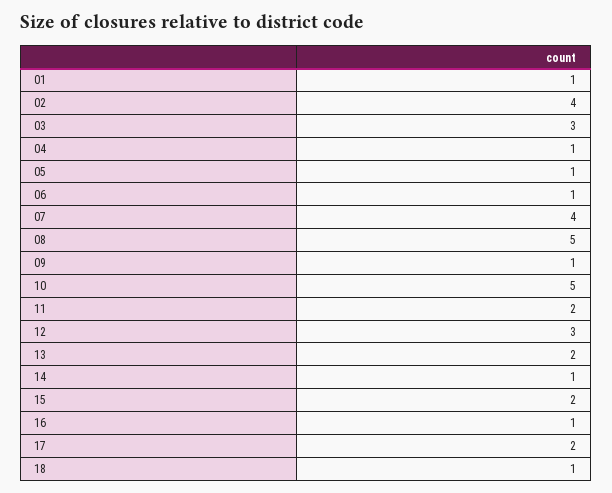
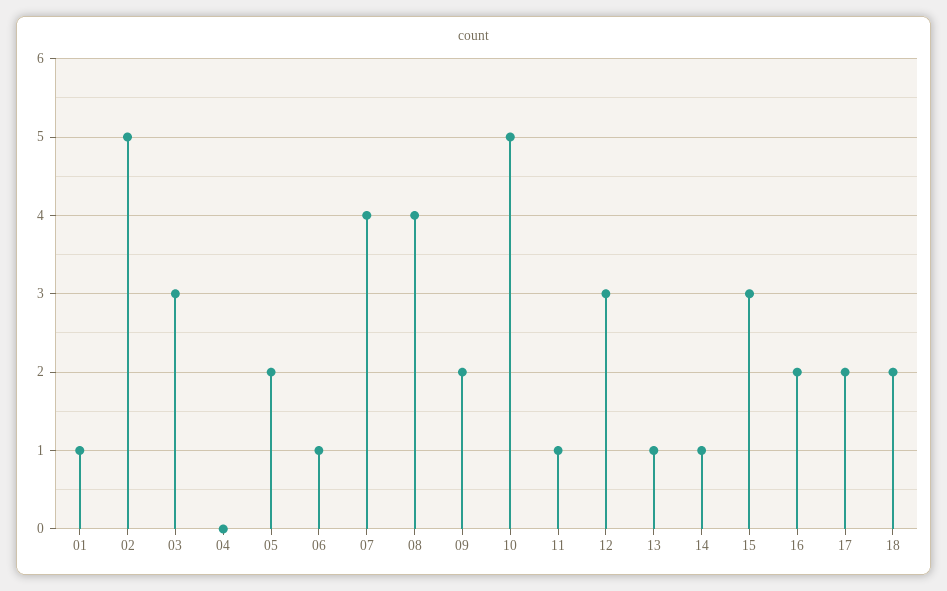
02: 4 -> 5
04: 1 -> 0
05: 1 -> 2
08: 5 -> 4
09: 1 -> 2
11: 2 -> 1
13: 2 -> 1
15: 2 -> 3
16: 1 -> 2
18: 1 -> 2

